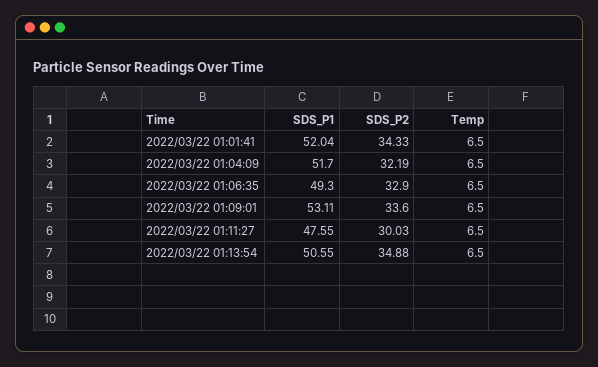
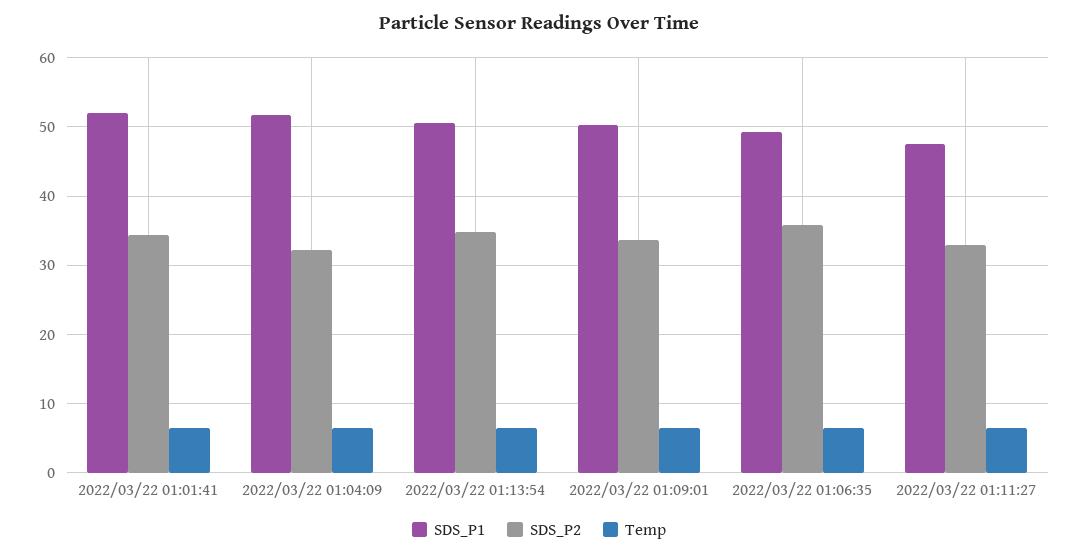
SDS_P2, 2022/03/22 01:06:35: 32.9 -> 36
SDS_P1, 2022/03/22 01:09:01: 53.11 -> 50
SDS_P2, 2022/03/22 01:11:27: 30.03 -> 33

